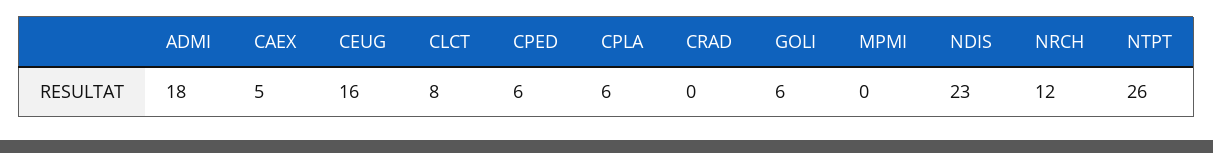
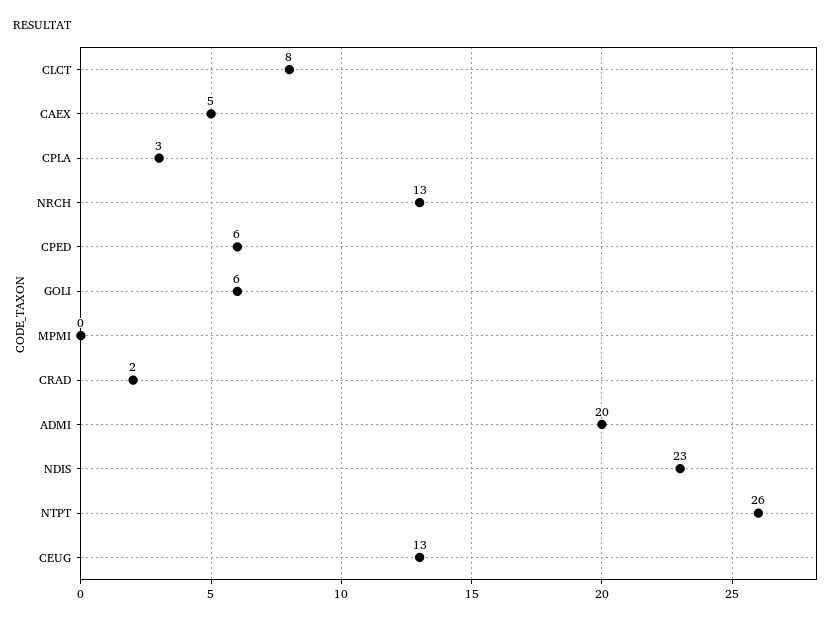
ADMI: 18 -> 20
CEUG: 16 -> 13
CPLA: 6 -> 3
CRAD: 0 -> 2
NRCH: 12 -> 13

